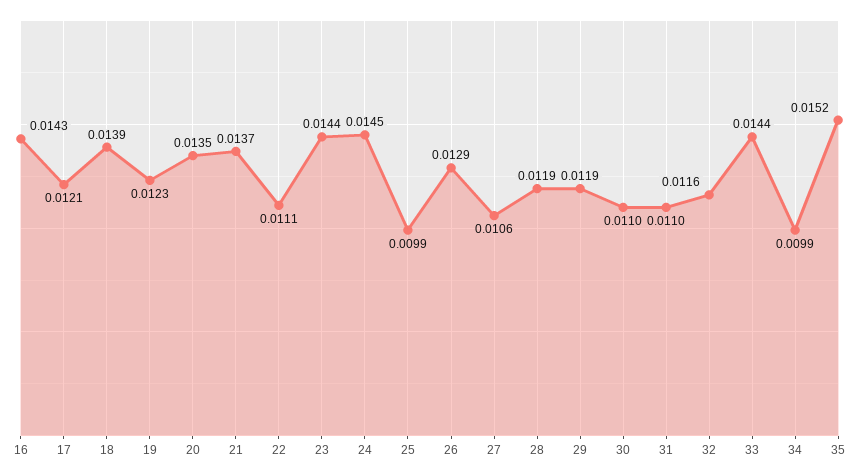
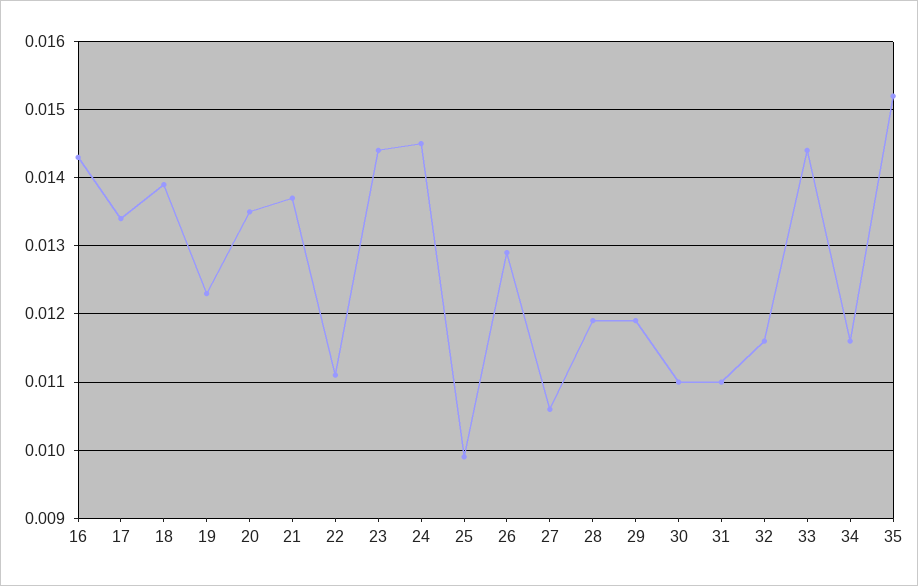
17: 0.0121 -> 0.0134
34: 0.0099 -> 0.0116

